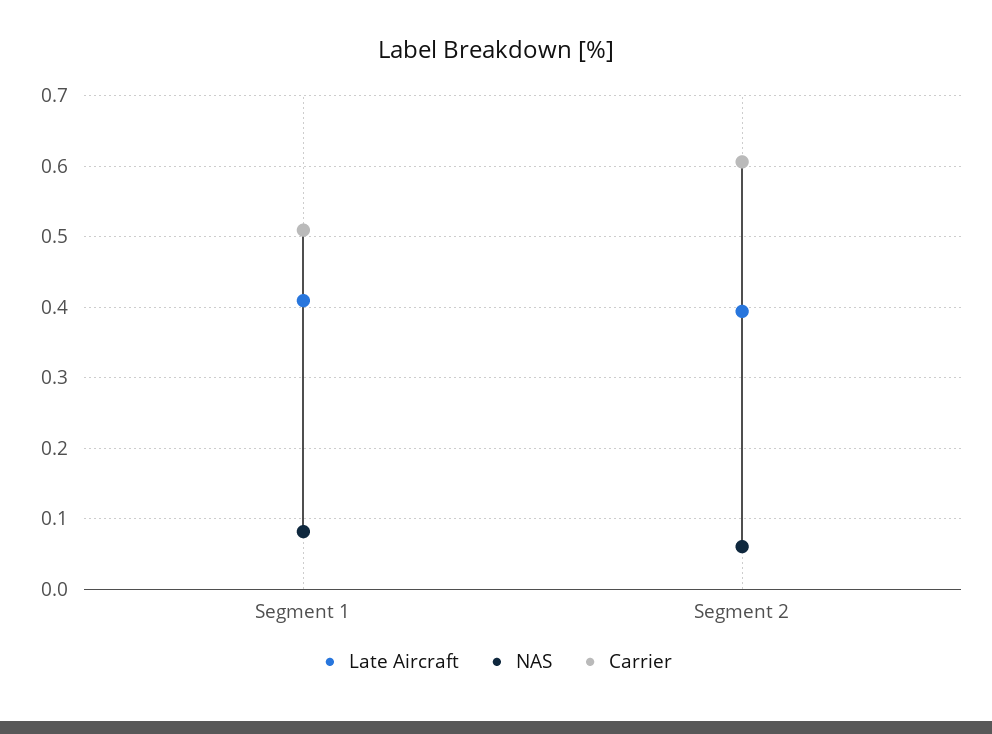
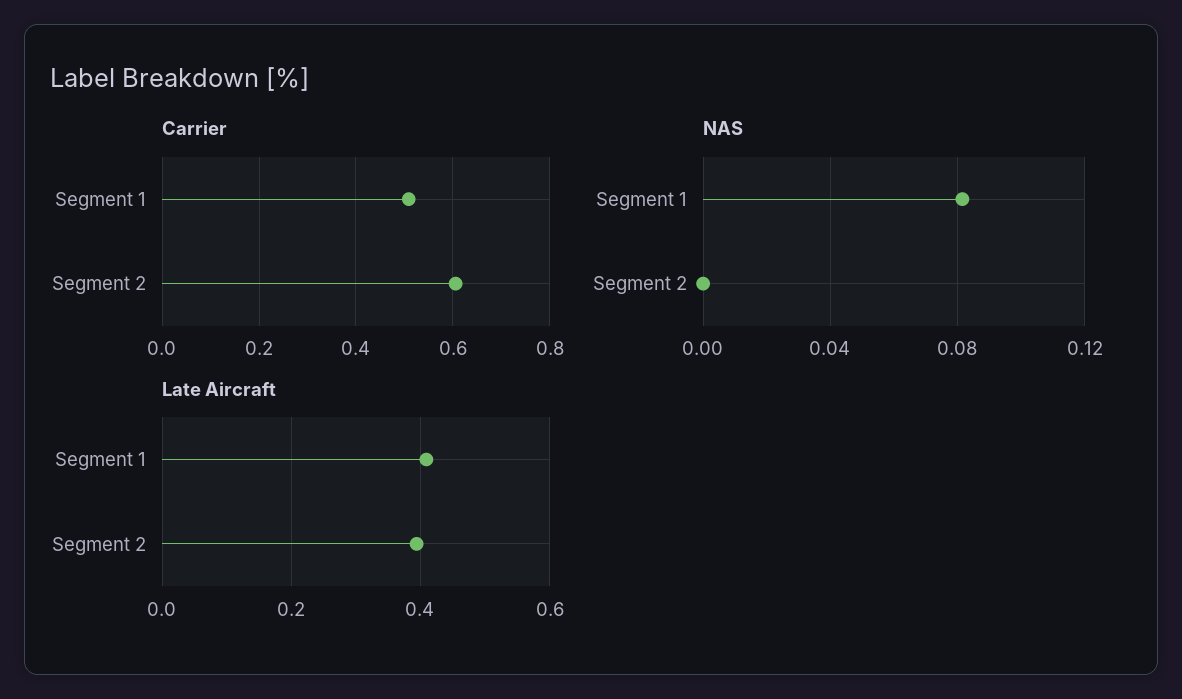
NAS, Segment 2: 0.06 -> 0

